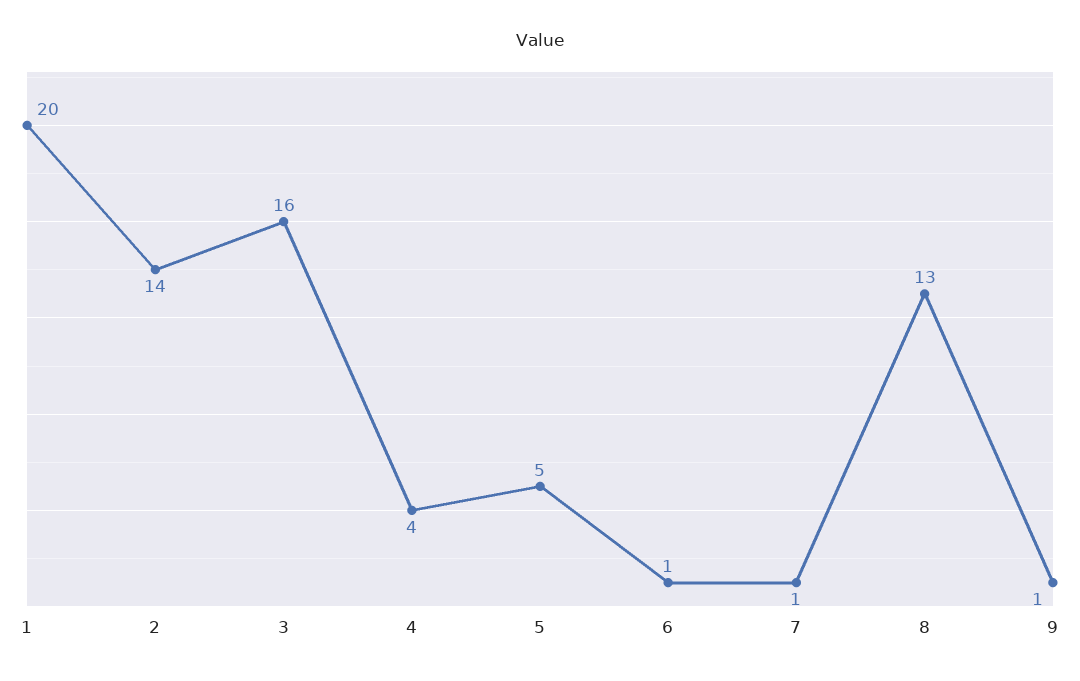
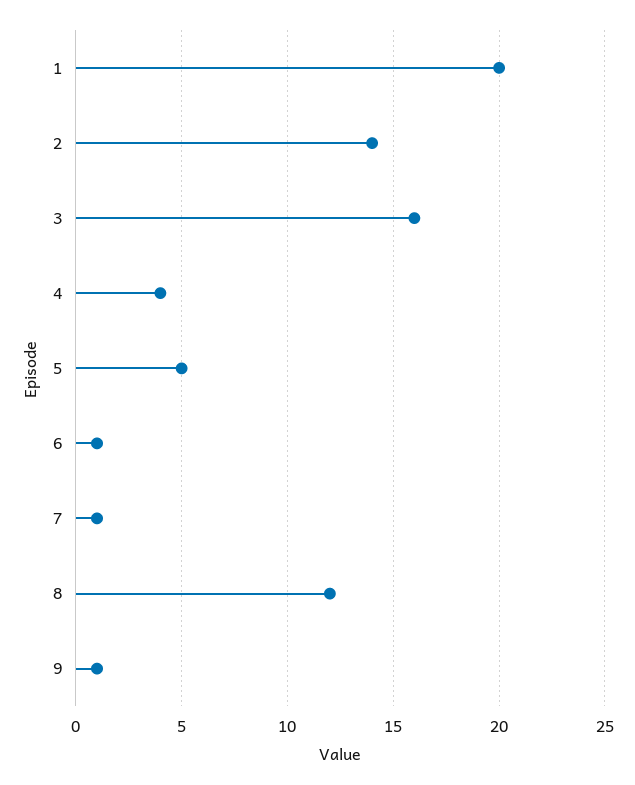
8: 13 -> 12

